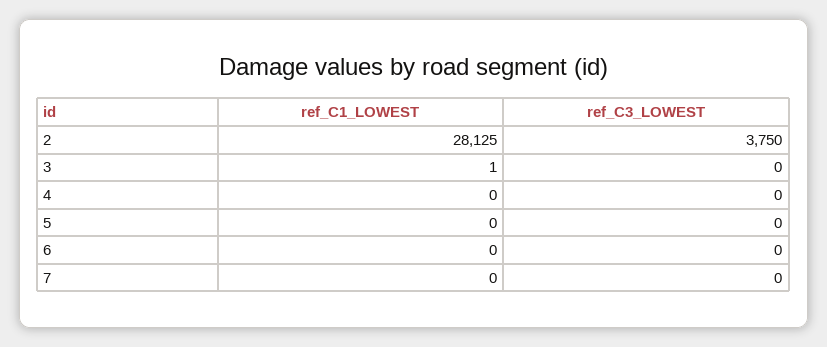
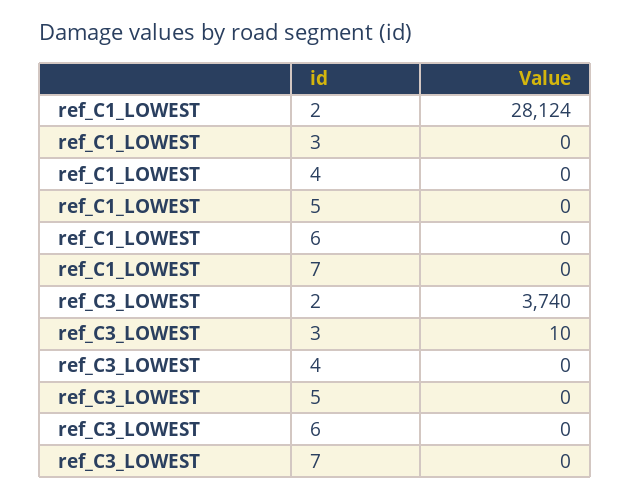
ref_C1_LOWEST, 2: 28125 -> 28124
ref_C3_LOWEST, 2: 3750 -> 3740
ref_C1_LOWEST, 3: 1 -> 0
ref_C3_LOWEST, 3: 0 -> 10

